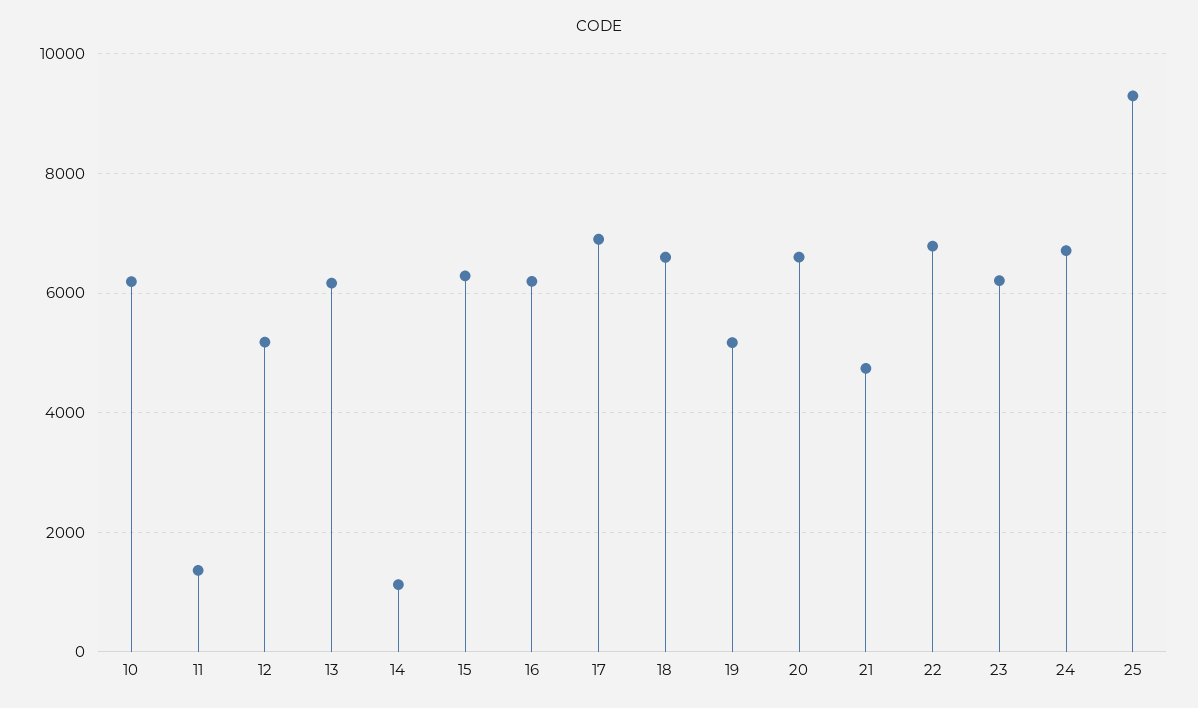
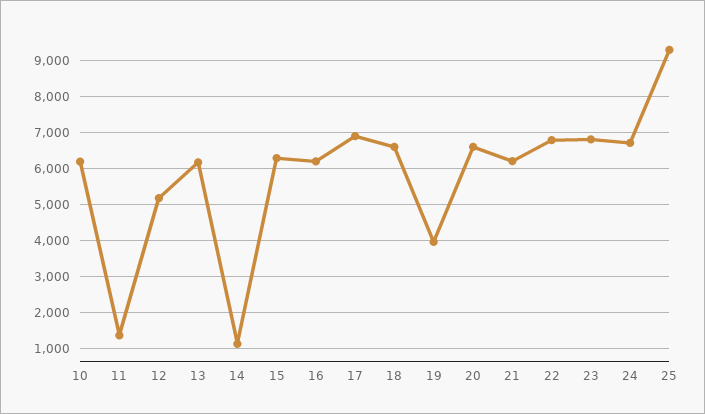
19: 5200 -> 4000
21: 4800 -> 6200
23: 6200 -> 6800

